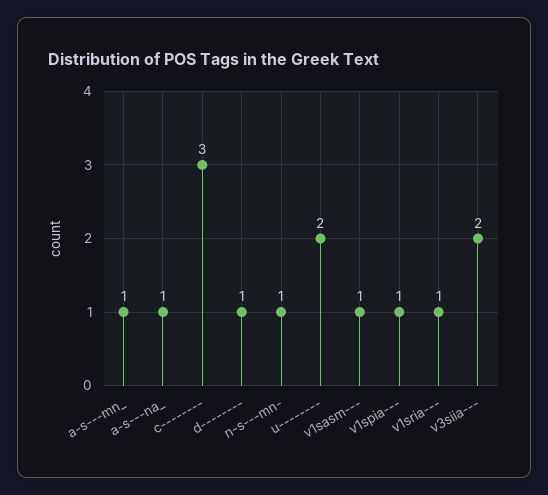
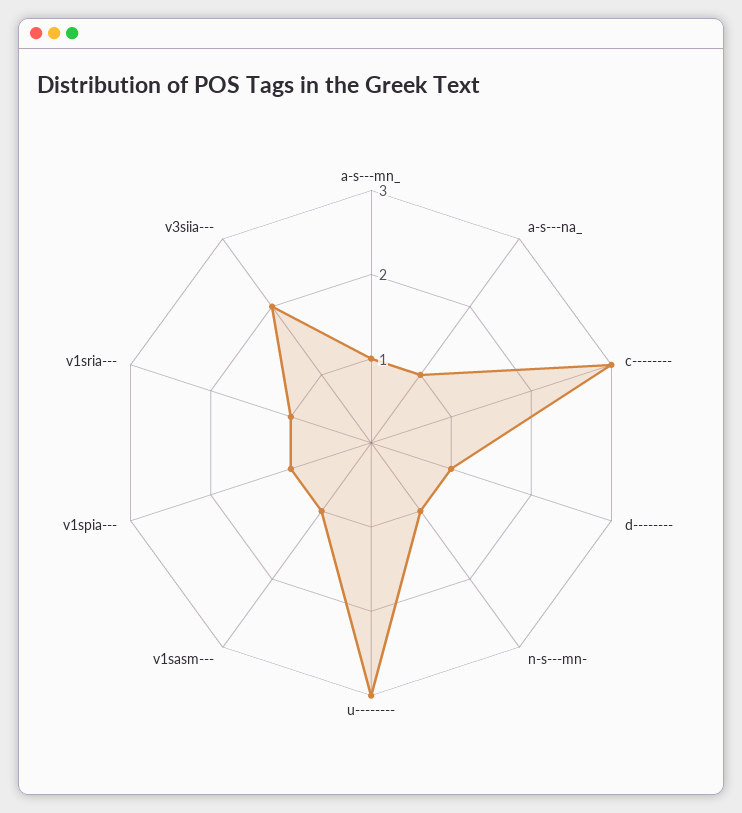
u--------: 2 -> 3

